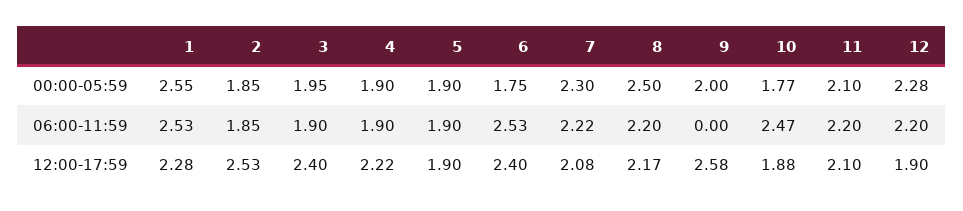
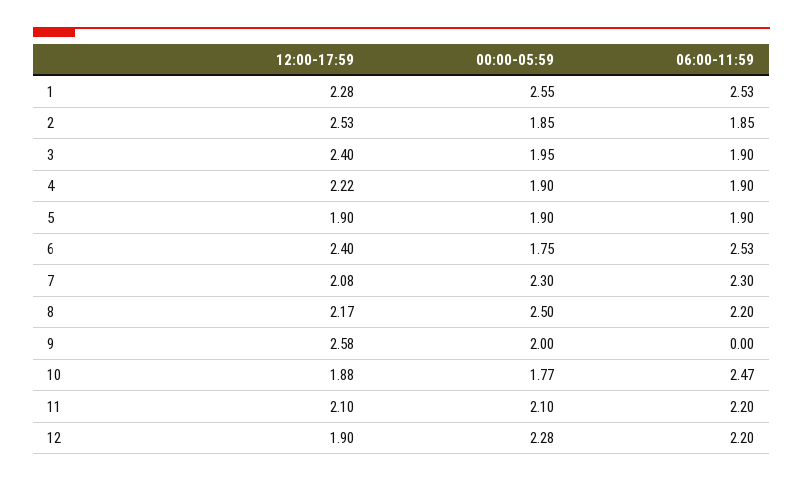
7, 06:00-11:59: 2.22 -> 2.3

